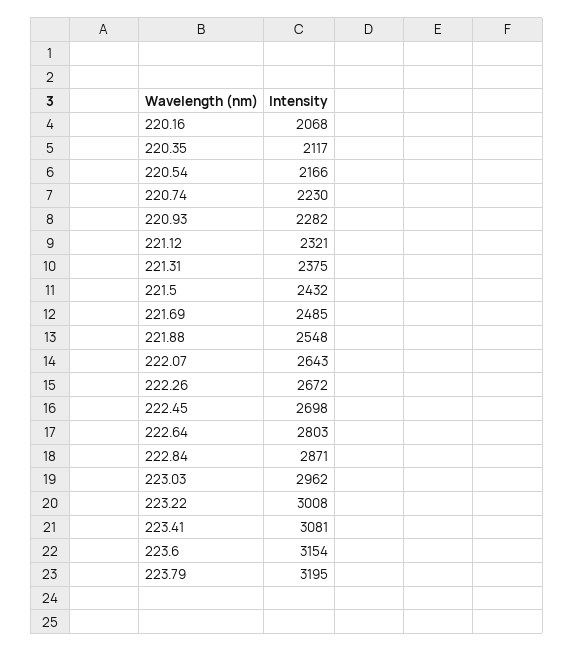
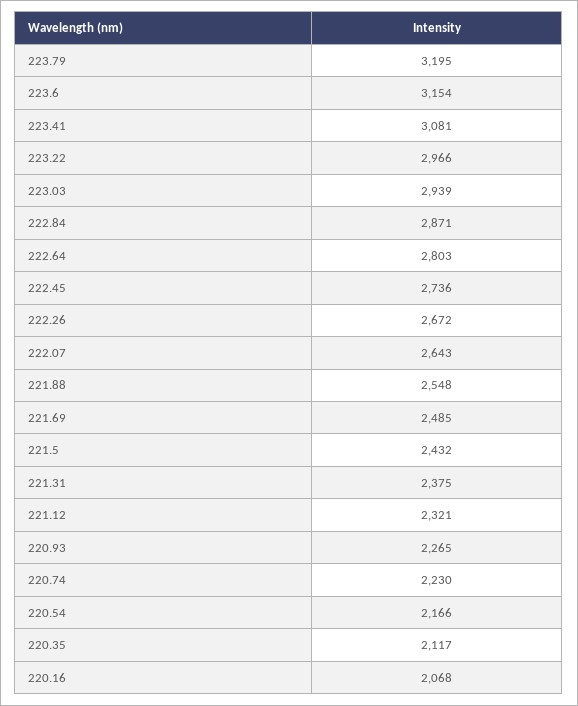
220.93: 2282 -> 2265
222.45: 2698 -> 2736
223.03: 2962 -> 2939
223.22: 3008 -> 2966

